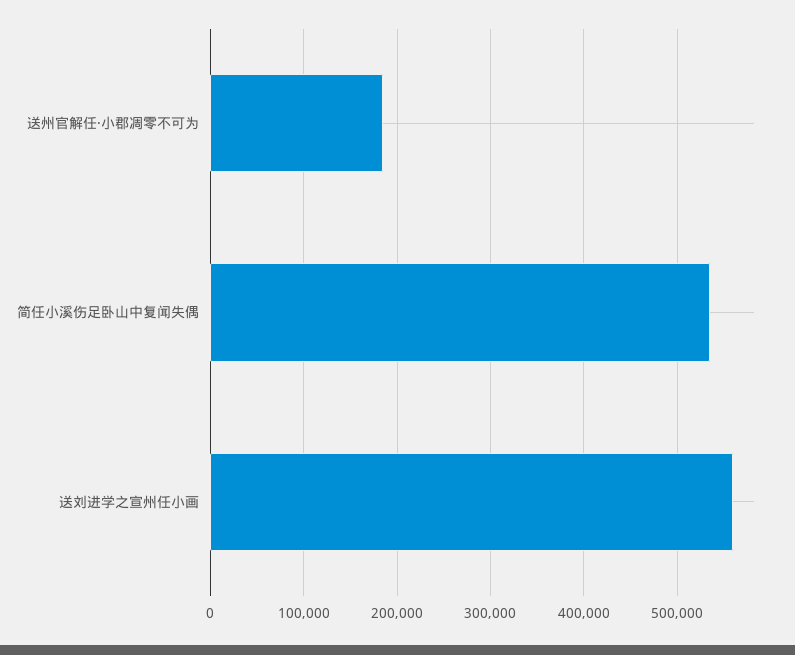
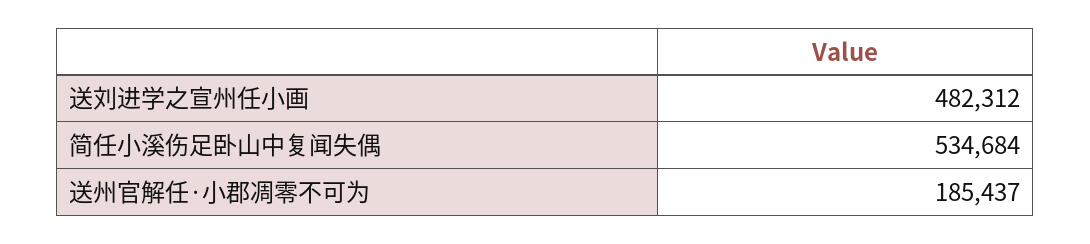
送刘进学之宣州任小画: 560000 -> 482312

